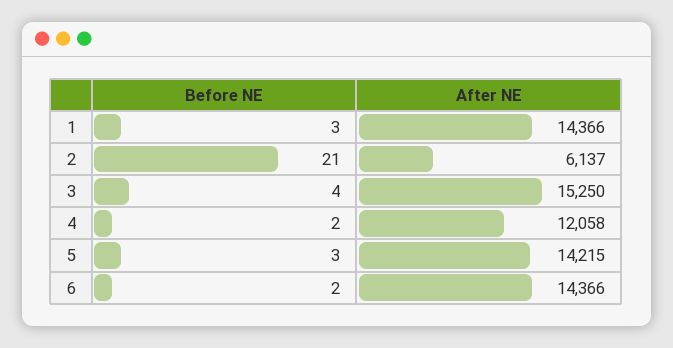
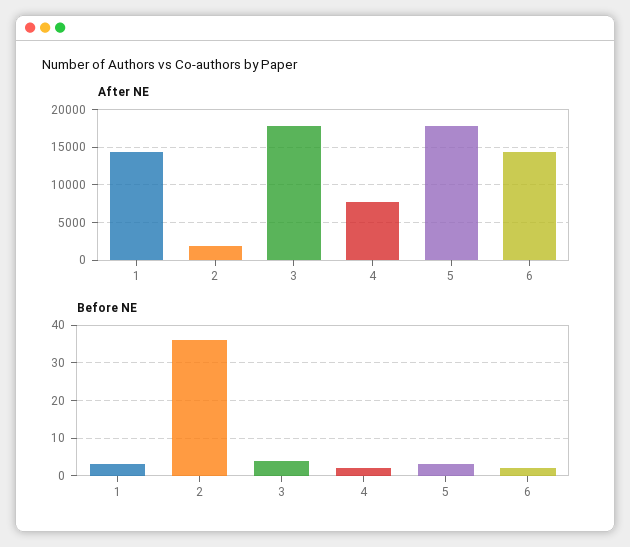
Before NE, 2: 21 -> 35
After NE, 2: 6137 -> 2000
After NE, 3: 15250 -> 18000
After NE, 4: 12058 -> 8000
After NE, 5: 14215 -> 18000

